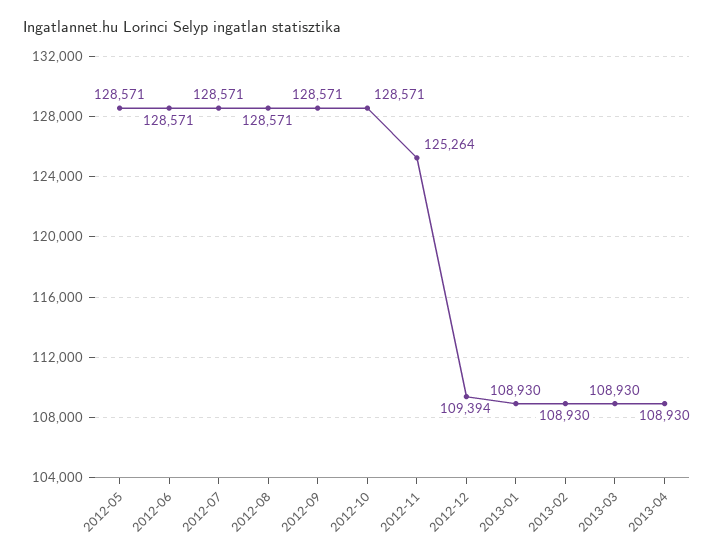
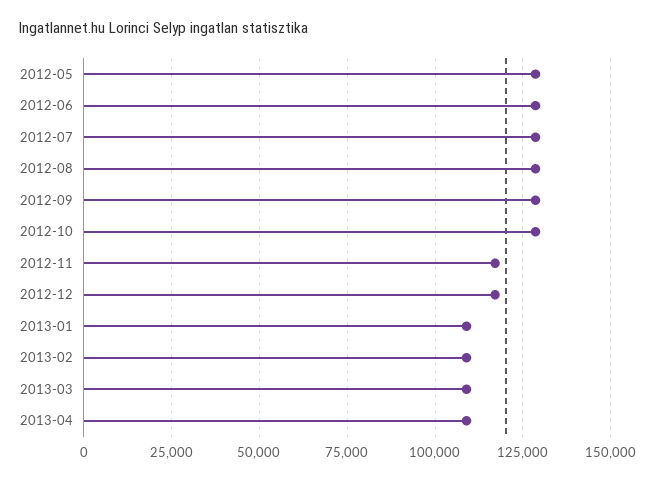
2012-11: 125264 -> 117500
2012-12: 109394 -> 117500

